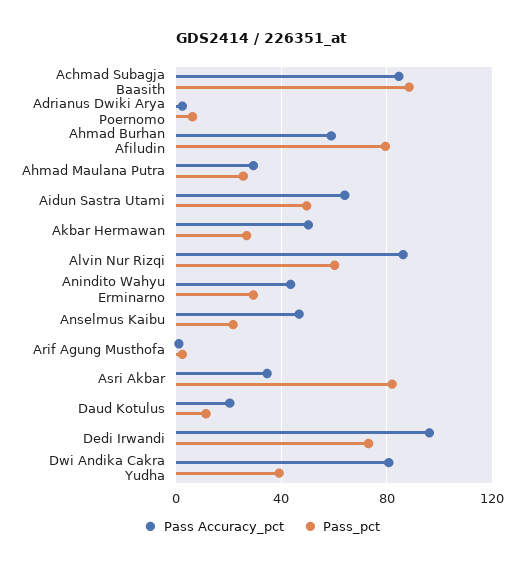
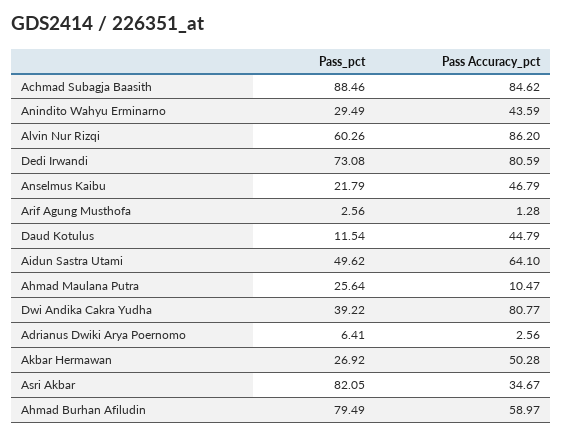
Pass Accuracy_pct, Ahmad Maulana Putra: 30 -> 10.47
Pass Accuracy_pct, Daud Kotulus: 20 -> 44.79
Pass Accuracy_pct, Dedi Irwandi: 95 -> 80.59

